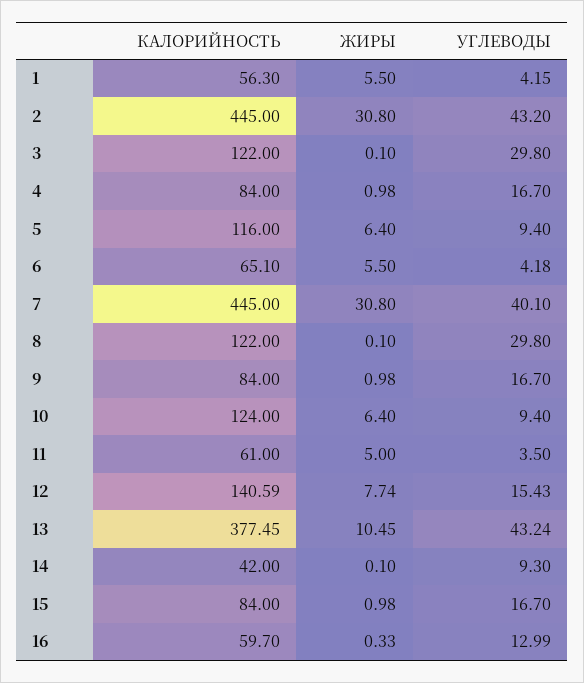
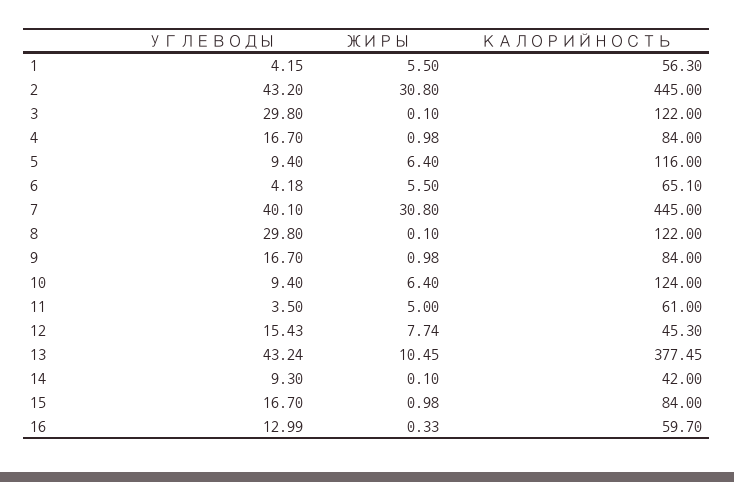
КАЛОРИЙНОСТЬ, 12: 140.59 -> 45.3

